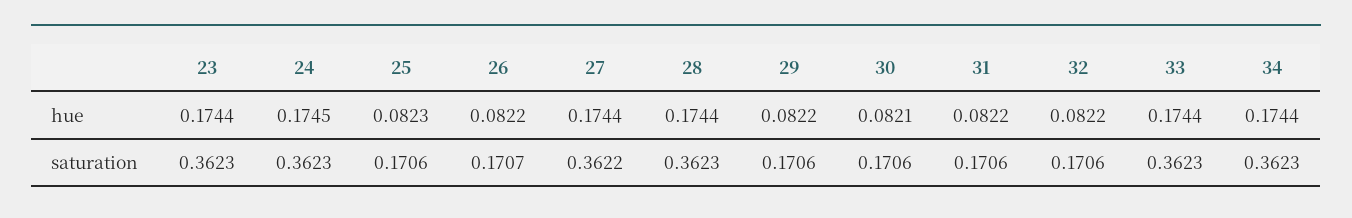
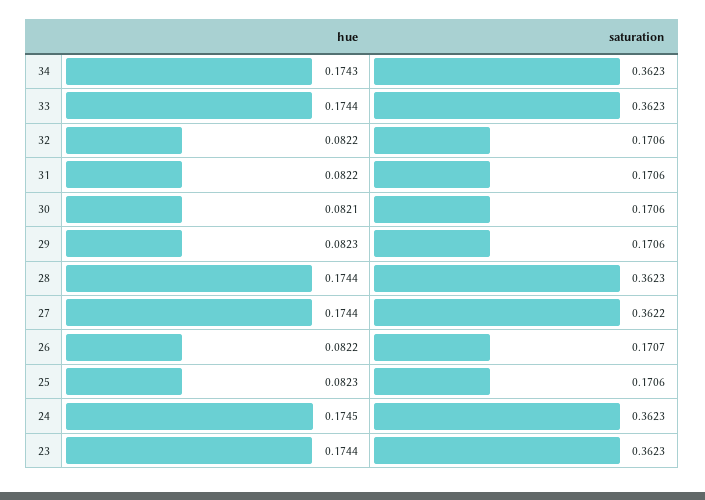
29, hue: 0.0822 -> 0.0823
34, hue: 0.1744 -> 0.1743

